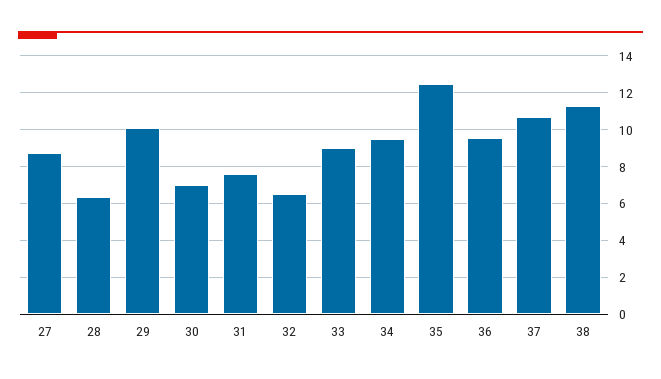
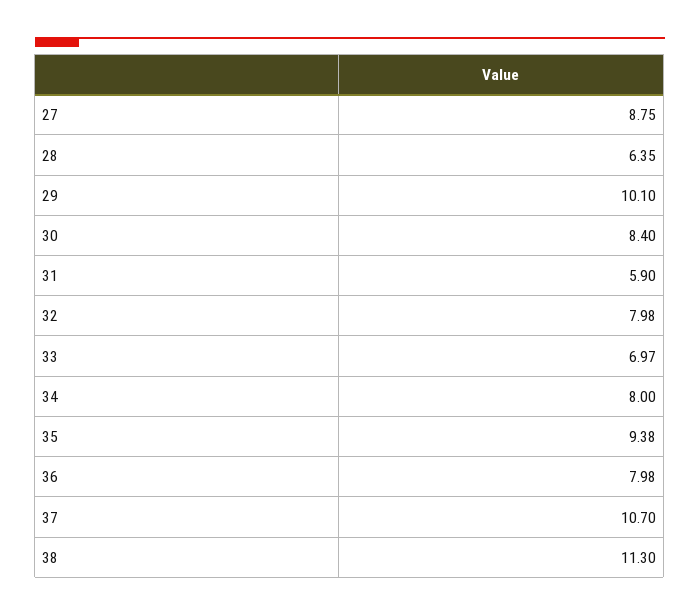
30: 7 -> 8.4
31: 7.5 -> 5.9
32: 6.5 -> 7.98
33: 9 -> 6.97
34: 9.5 -> 8
35: 12.5 -> 9.38
36: 9.5 -> 7.98

